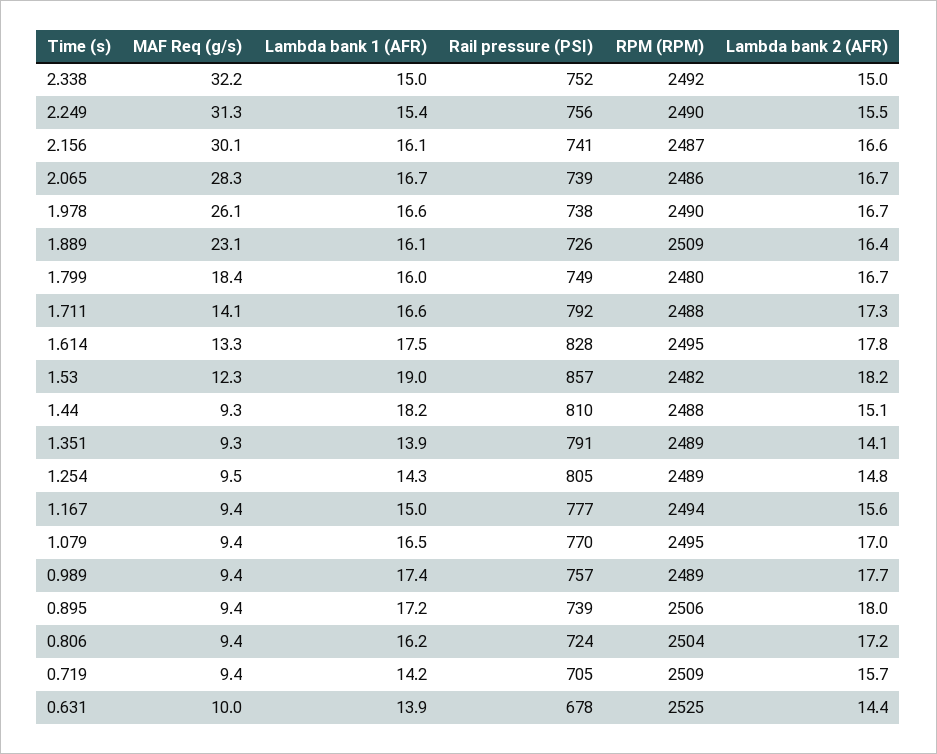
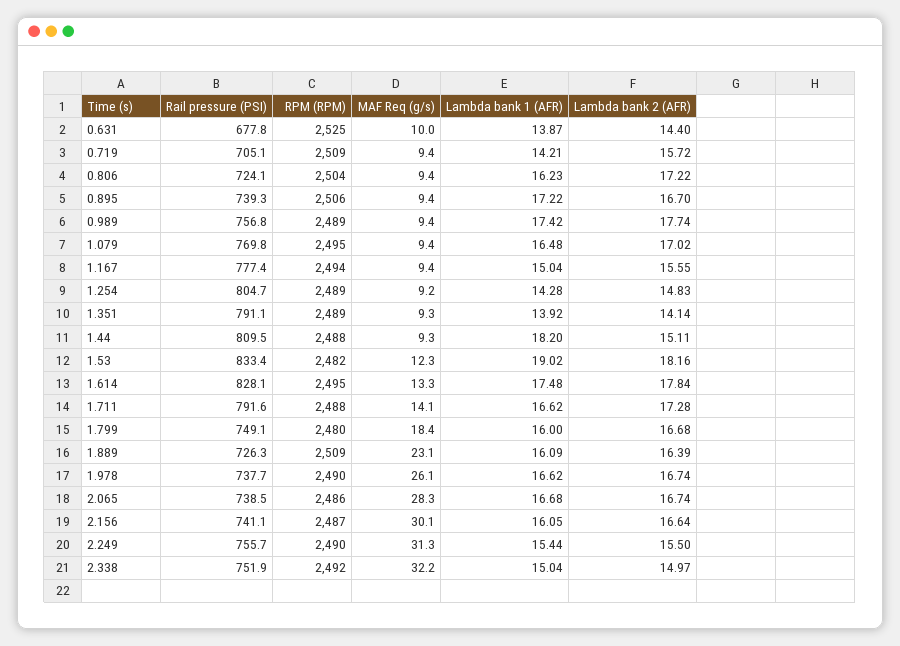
Rail pressure (PSI), 1.53: 857 -> 833.4
MAF Req (g/s), 1.254: 9.5 -> 9.2
Lambda bank 2 (AFR), 0.895: 18 -> 16.7

